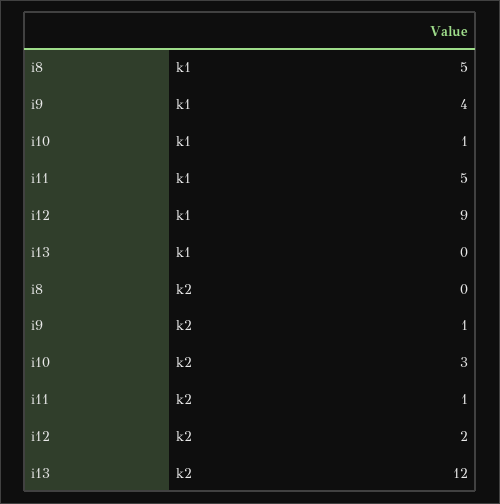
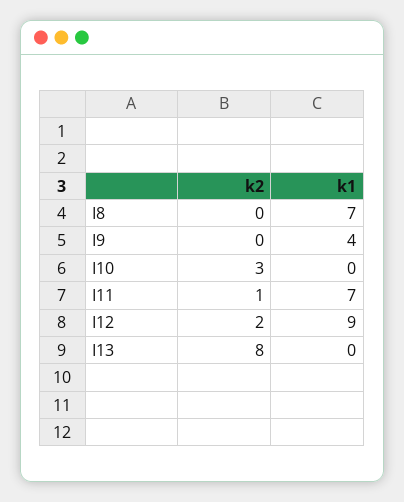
i8, k1: 5 -> 7
i10, k1: 1 -> 0
i11, k1: 5 -> 7
i9, k2: 1 -> 0
i13, k2: 12 -> 8

